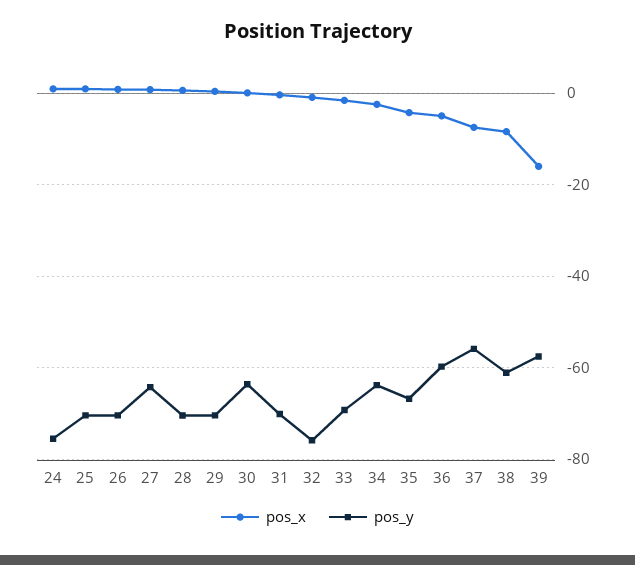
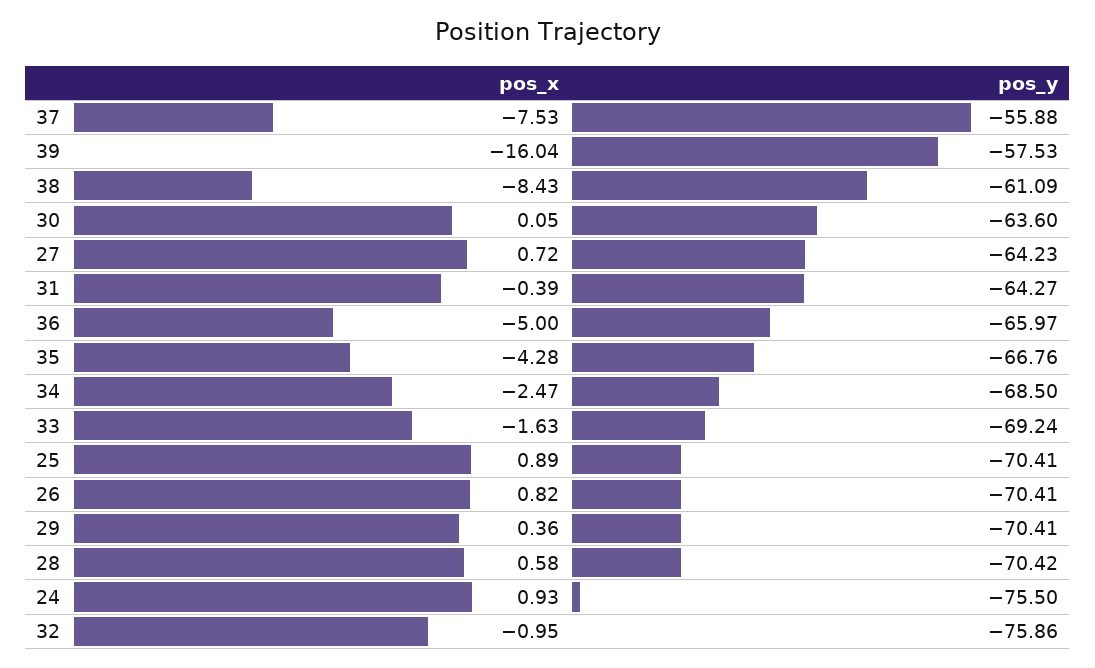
pos_y, 31: -70 -> -64.27
pos_y, 34: -64 -> -68.5
pos_y, 36: -60 -> -65.97

